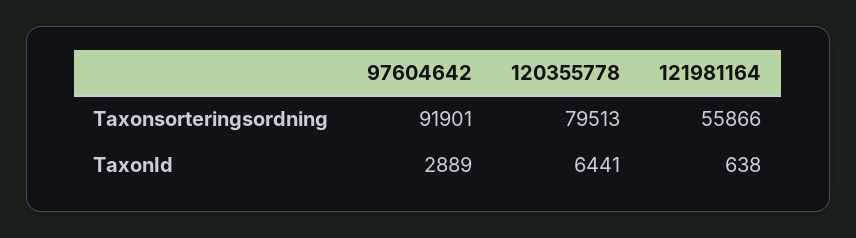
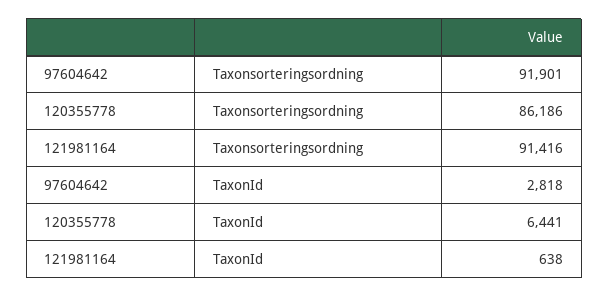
120355778, Taxonsorteringsordning: 79513 -> 86186
121981164, Taxonsorteringsordning: 55866 -> 91416
97604642, TaxonId: 2889 -> 2818

